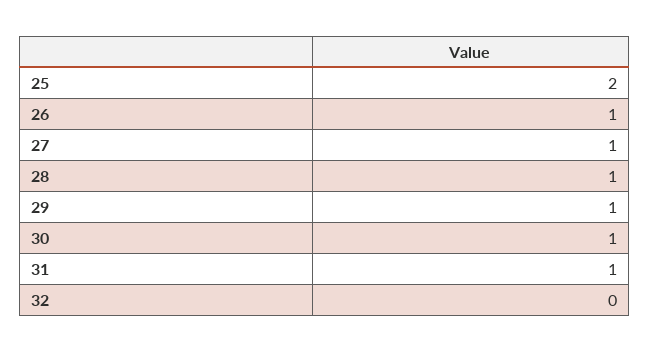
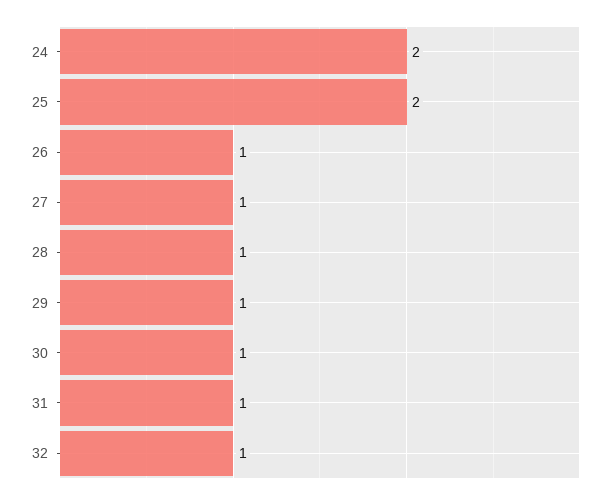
32: 0 -> 1
24: none -> 2

